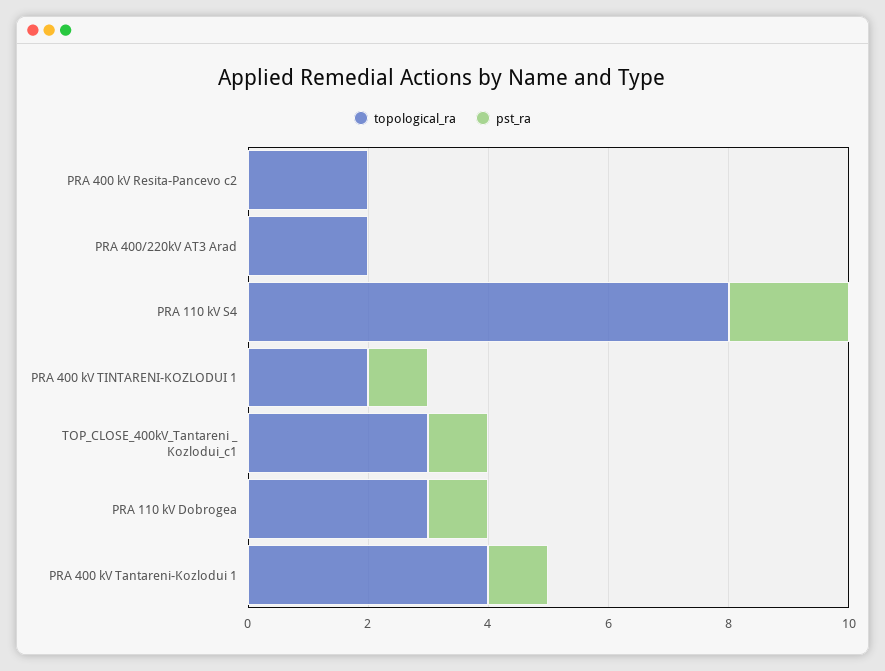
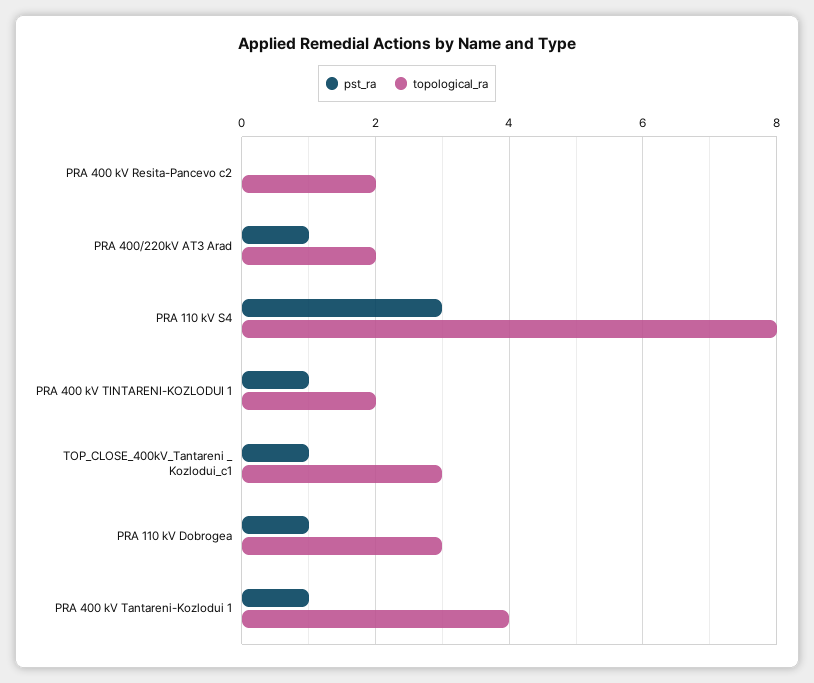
pst_ra, PRA 400/220kV AT3 Arad: 0 -> 1
pst_ra, PRA 110 kV S4: 2 -> 3

